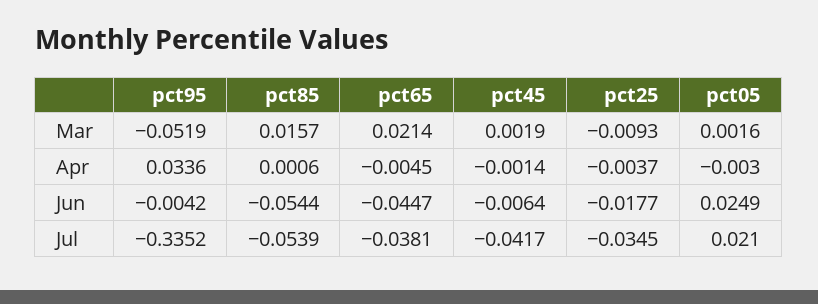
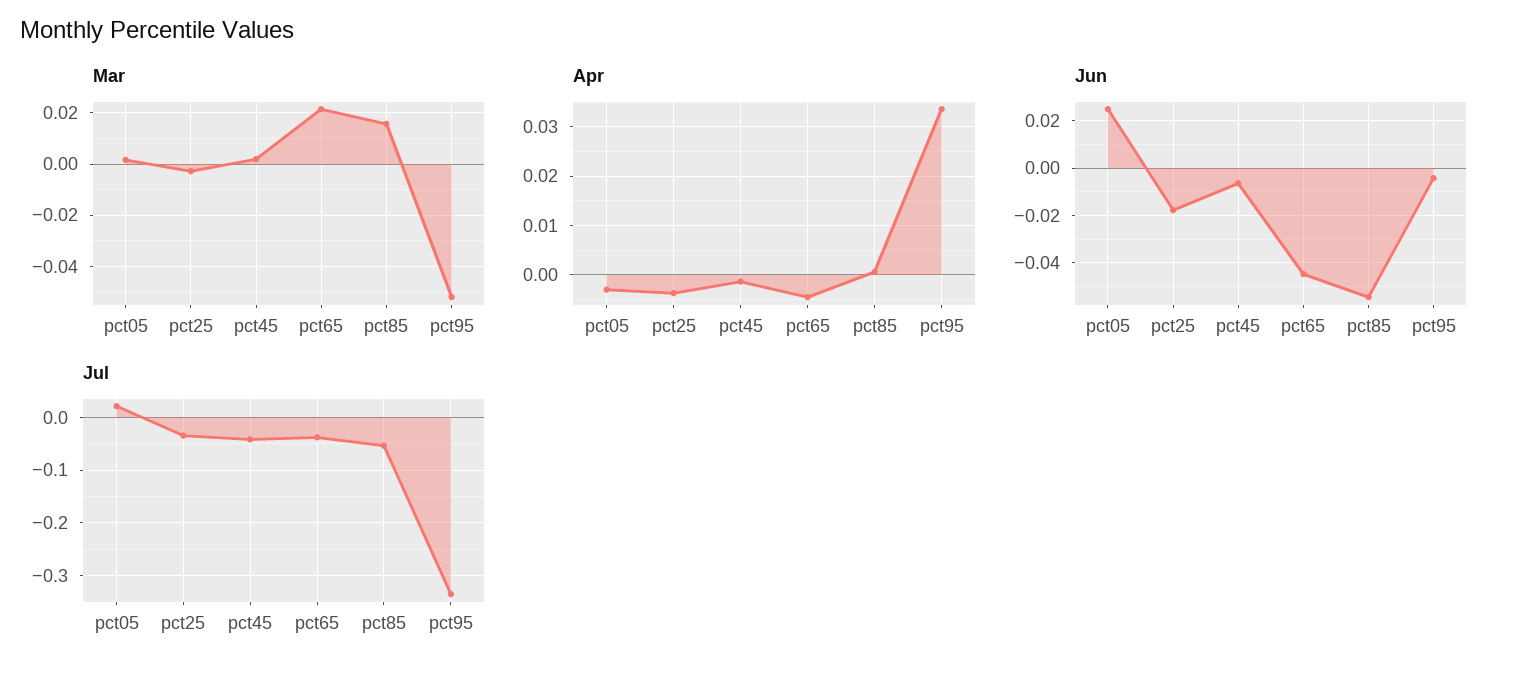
Mar, pct25: -0.0093 -> -0.0025

